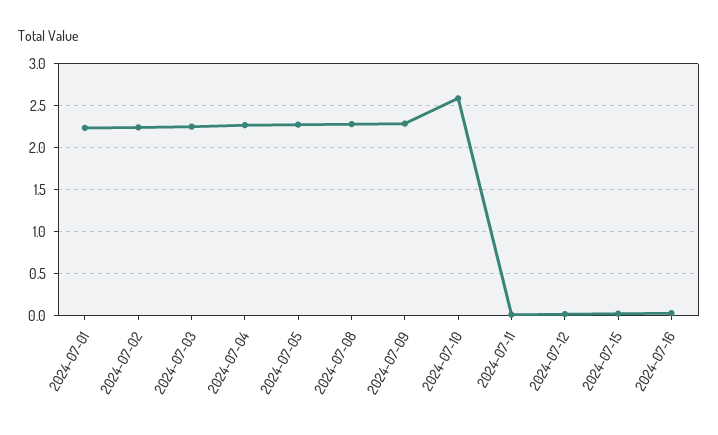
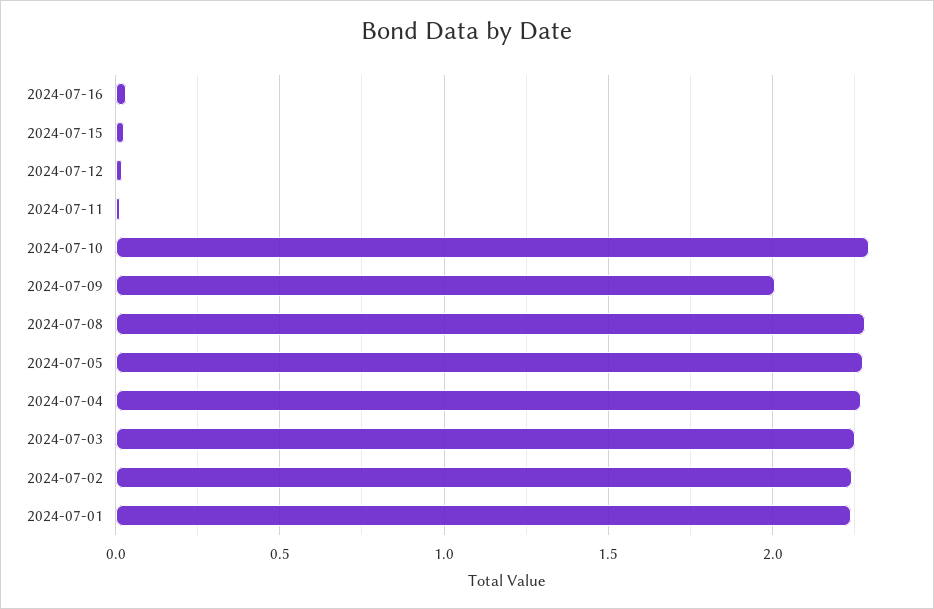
2024-07-09: 2.3 -> 2
2024-07-10: 2.6 -> 2.3

